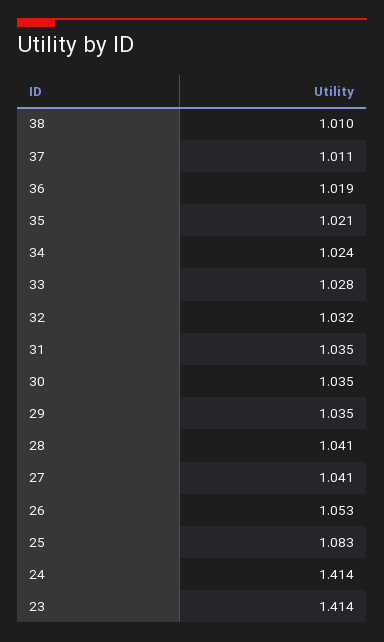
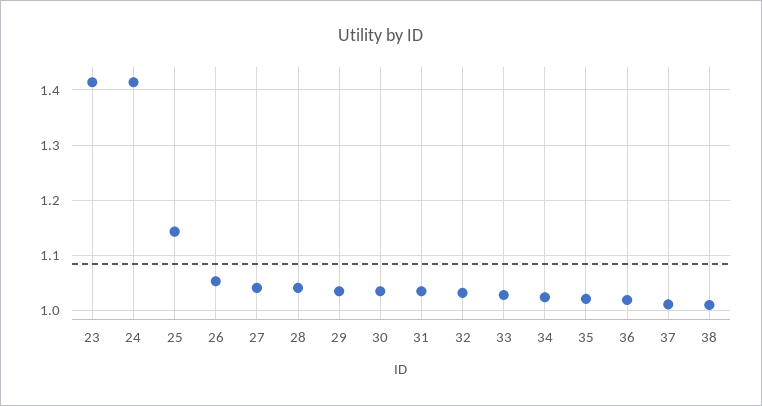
25: 1.083 -> 1.14

